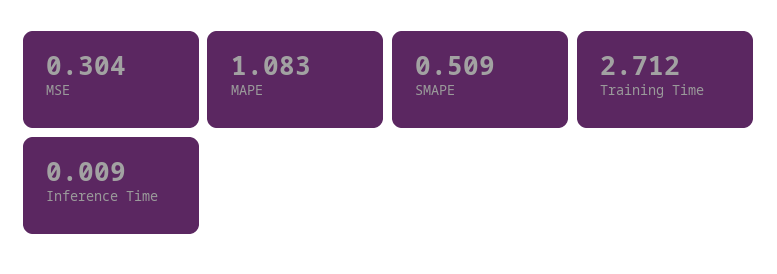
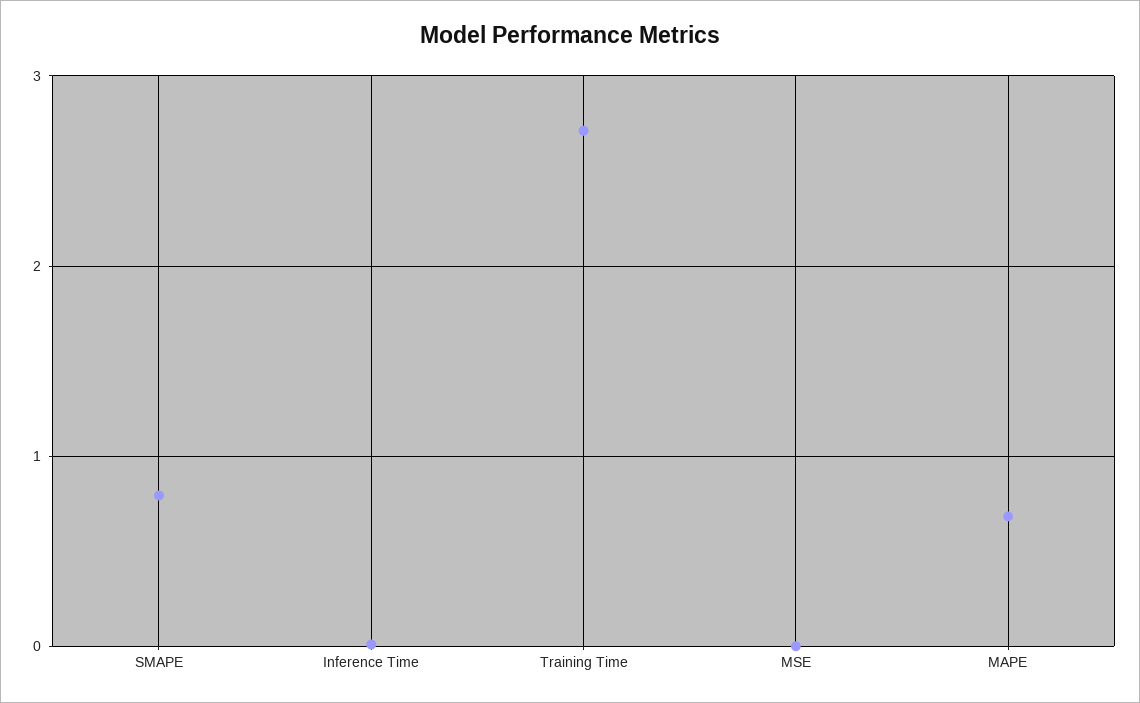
MSE: 0.304 -> 0
MAPE: 1.083 -> 0.7
SMAPE: 0.509 -> 0.8

